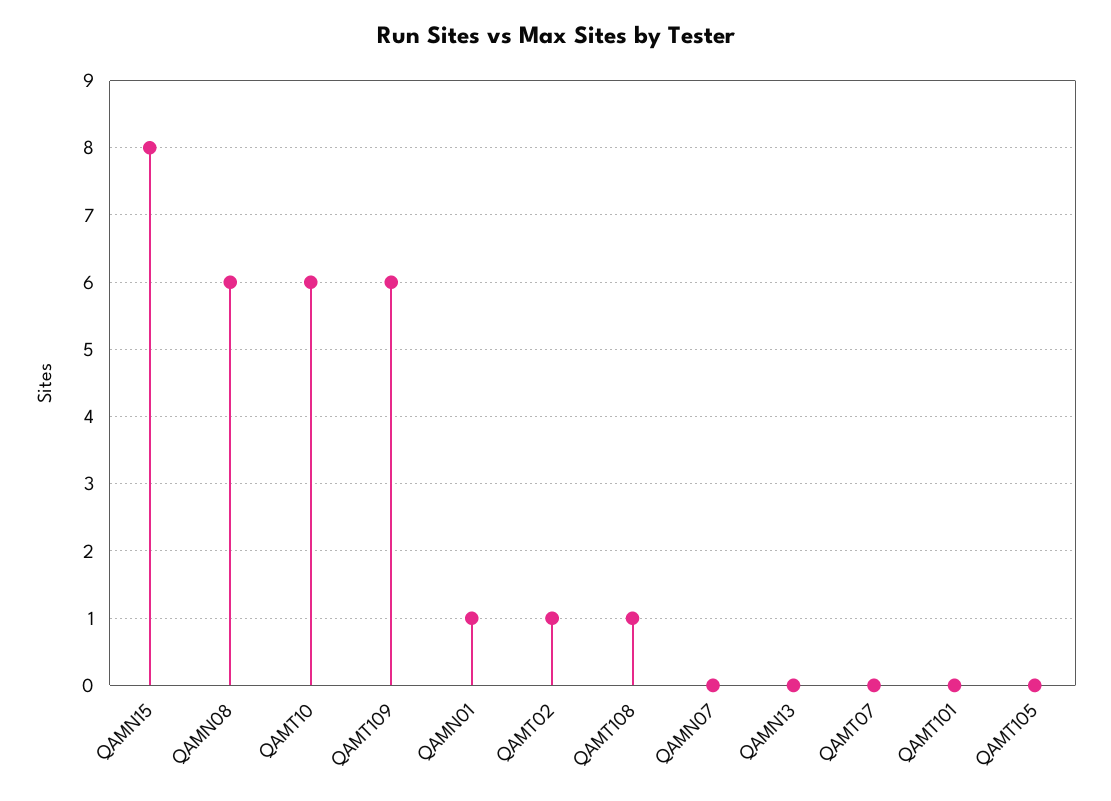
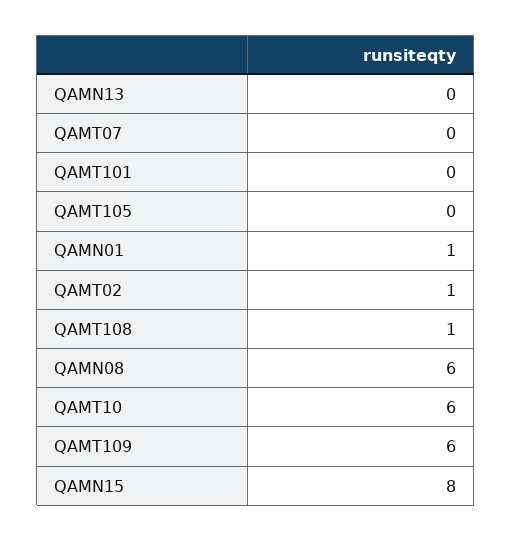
QAMN07: 0 -> none

